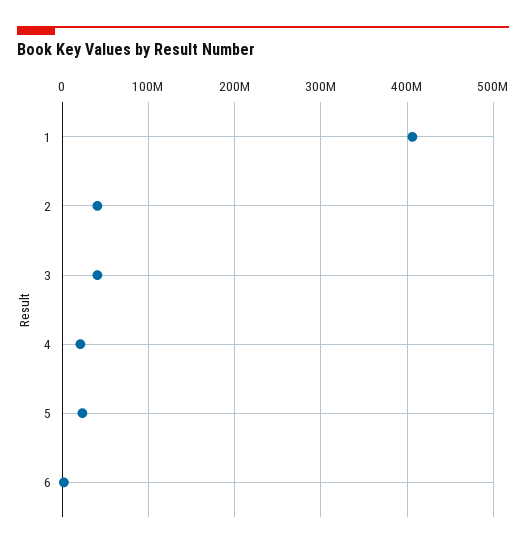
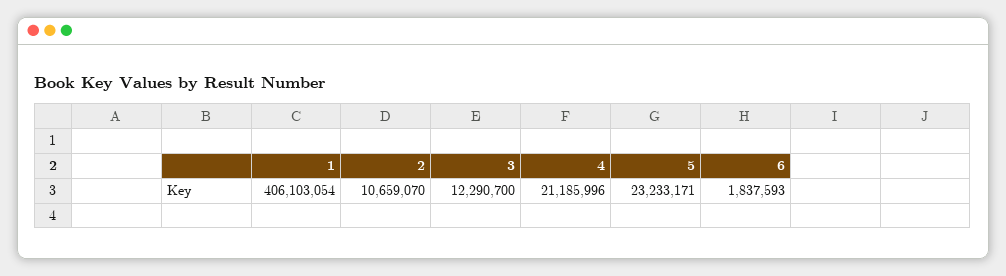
2: 40000000 -> 10659070
3: 40000000 -> 12290700

